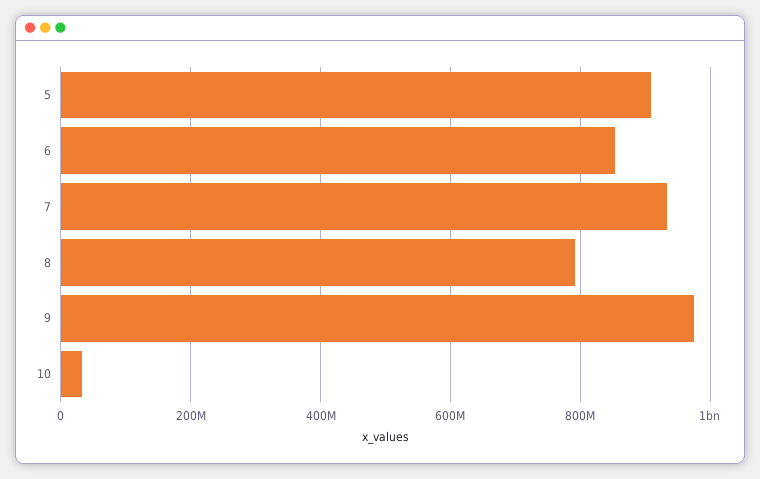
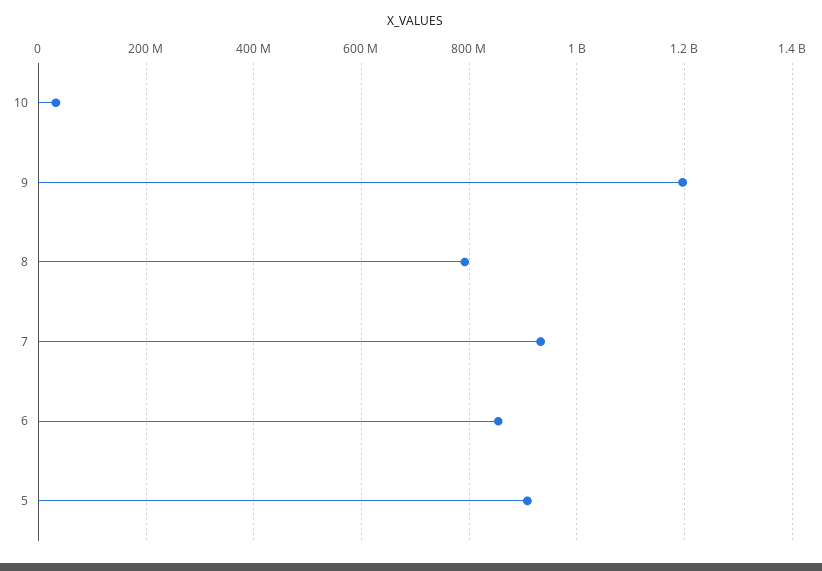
9: 980000000 -> 1200000000

